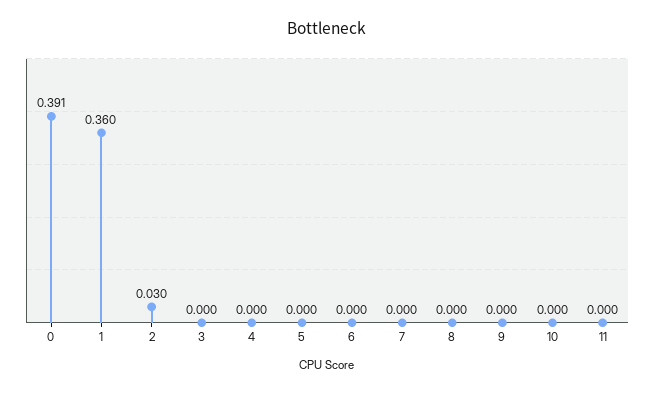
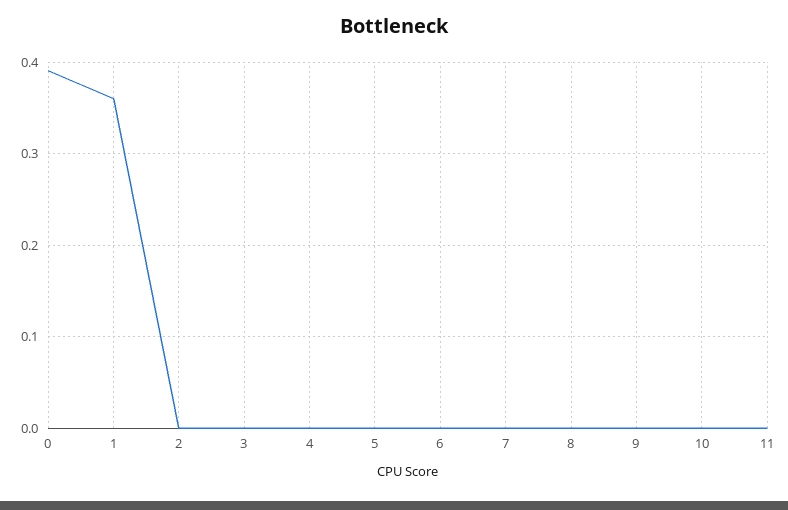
2: 0.03 -> 0

